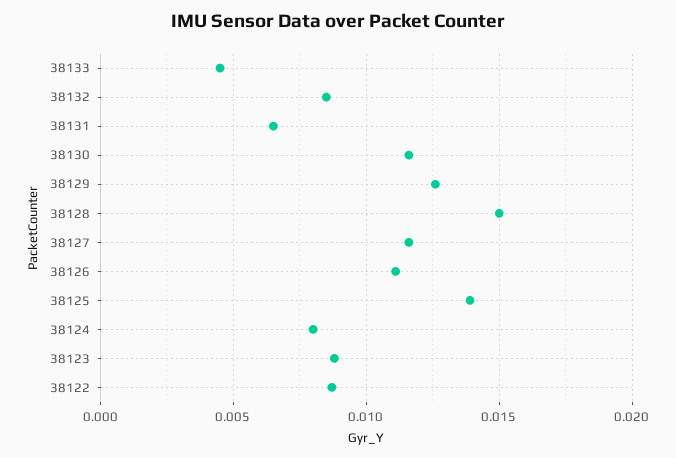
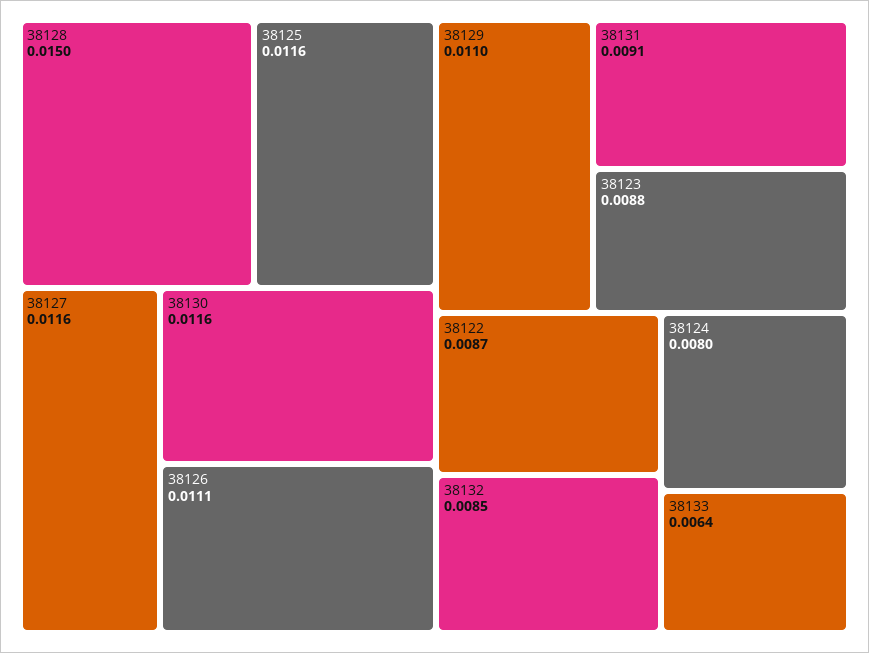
38133: 0.0045 -> 0.0064
38131: 0.0065 -> 0.0091
38129: 0.0125 -> 0.011
38125: 0.014 -> 0.0116

